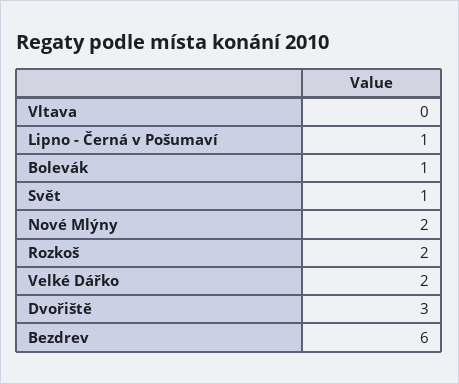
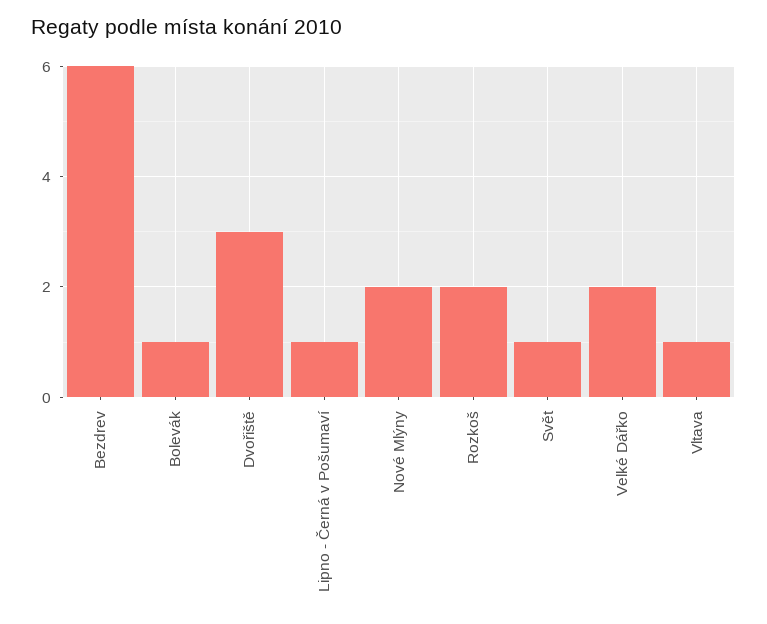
Vltava: 0 -> 1

